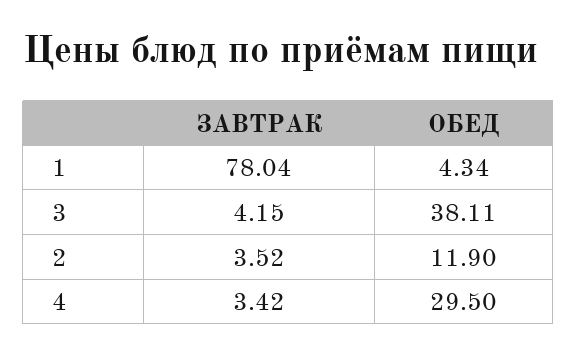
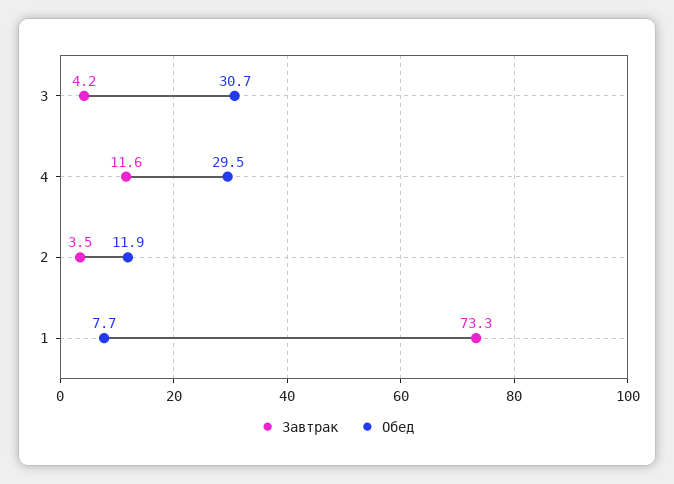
ЗАВТРАК, 1: 78.04 -> 73.3
ОБЕД, 1: 4.34 -> 7.7
ОБЕД, 3: 38.11 -> 30.7
ЗАВТРАК, 4: 3.42 -> 11.6

